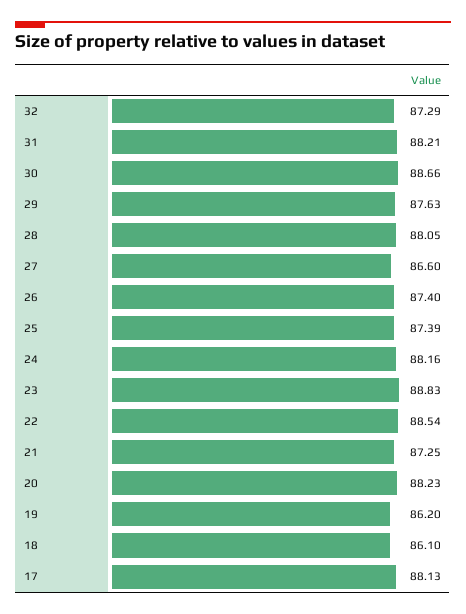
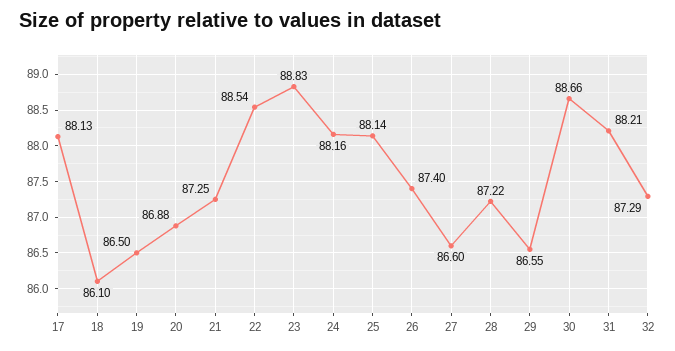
29: 87.63 -> 86.55
28: 88.05 -> 87.22
25: 87.39 -> 88.14
20: 88.23 -> 86.88
19: 86.2 -> 86.5

